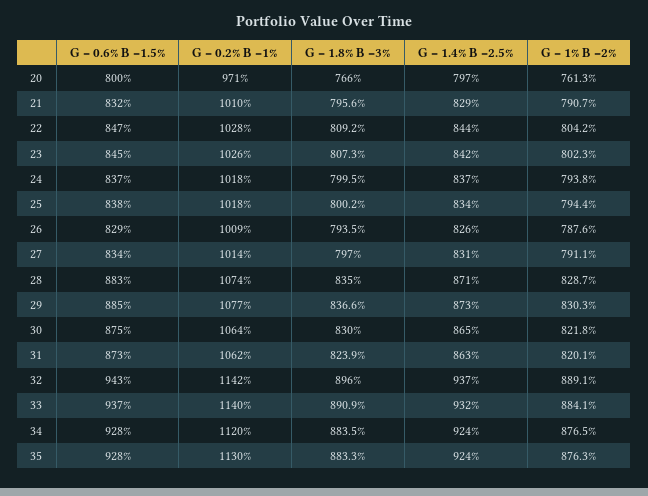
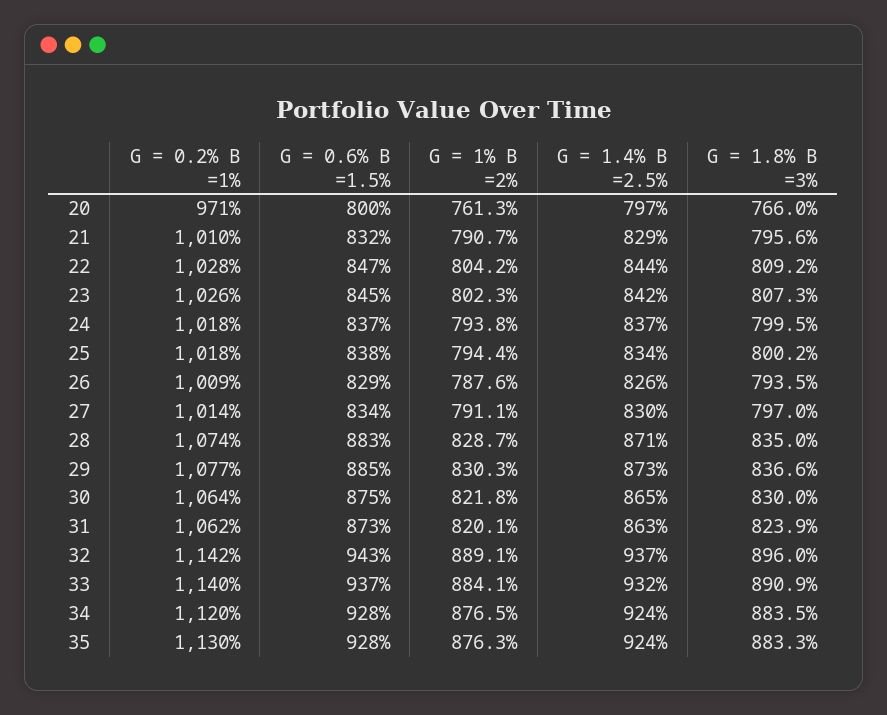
G = 1.4% B =2.5%, 27: 831 -> 830

